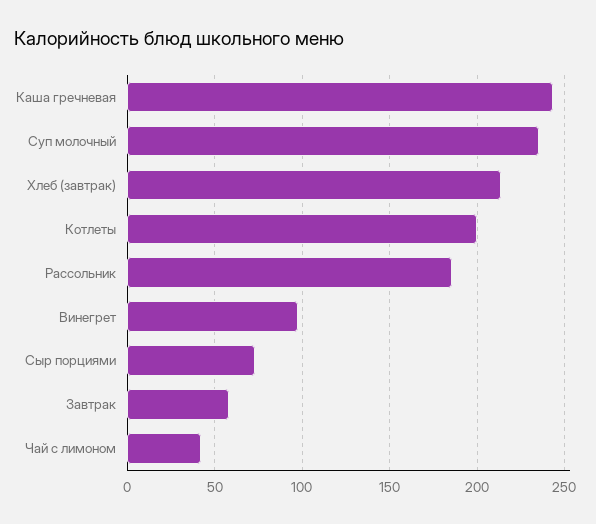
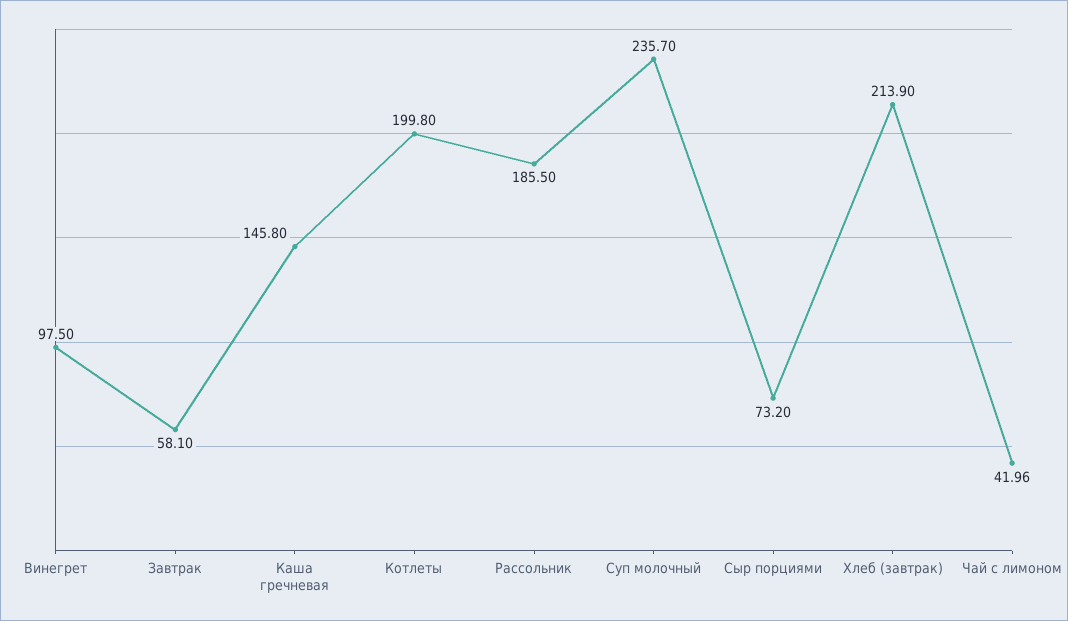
Каша гречневая: 245 -> 145.8

